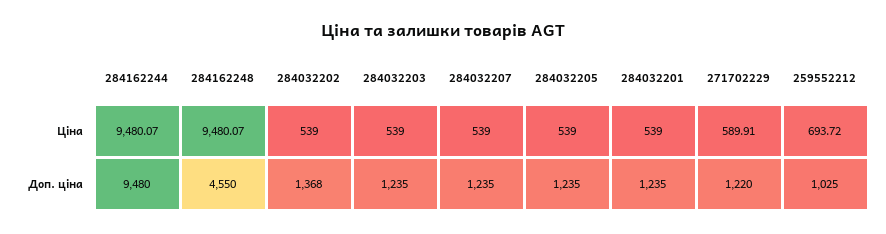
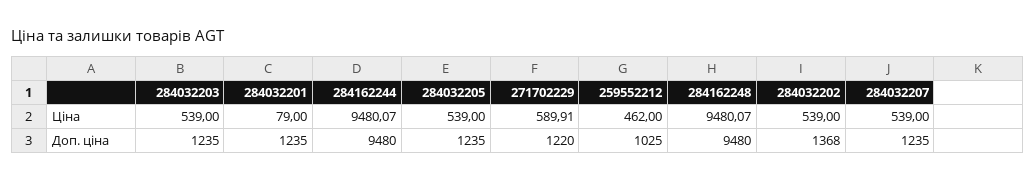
284032201, Ціна: 539 -> 79
259552212, Ціна: 693.72 -> 462
284162248, Доп. ціна: 4550 -> 9480

